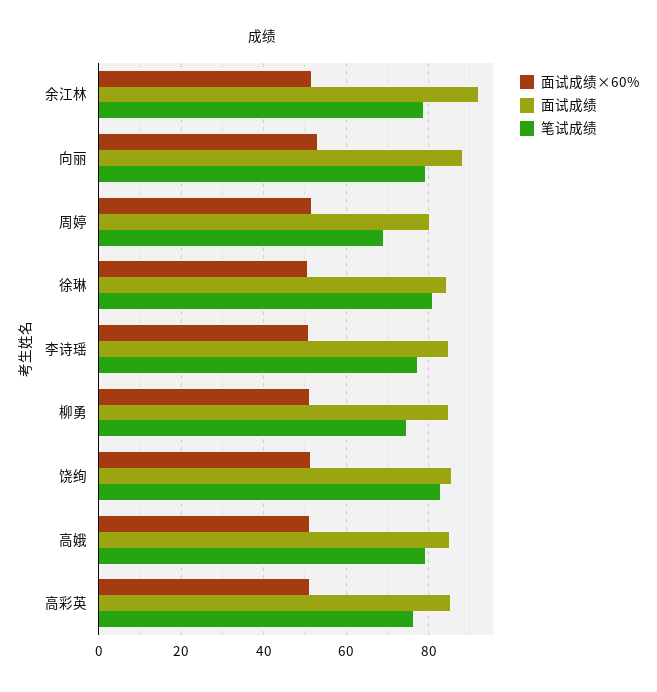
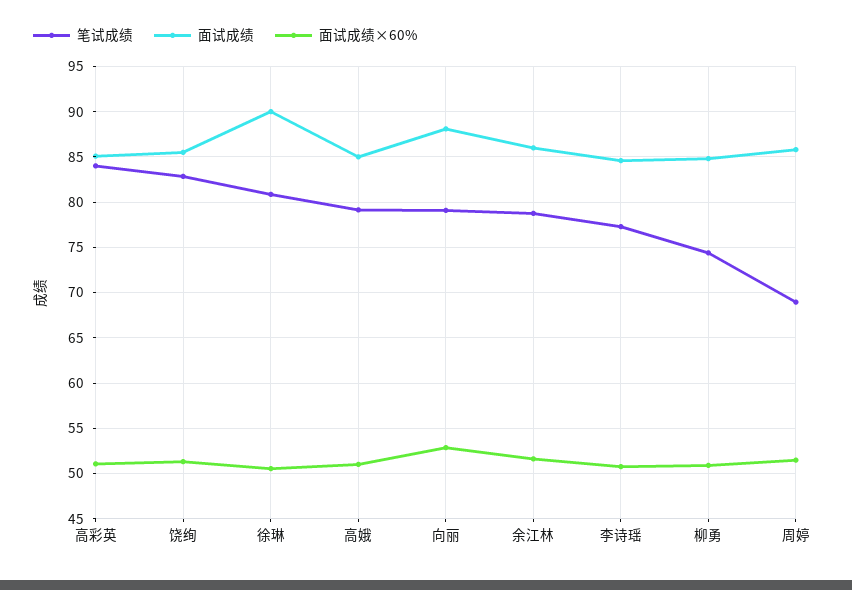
面试成绩, 余江林: 92 -> 86
面试成绩, 周婷: 80 -> 86
面试成绩, 徐琳: 84 -> 90
笔试成绩, 高彩英: 76 -> 84

